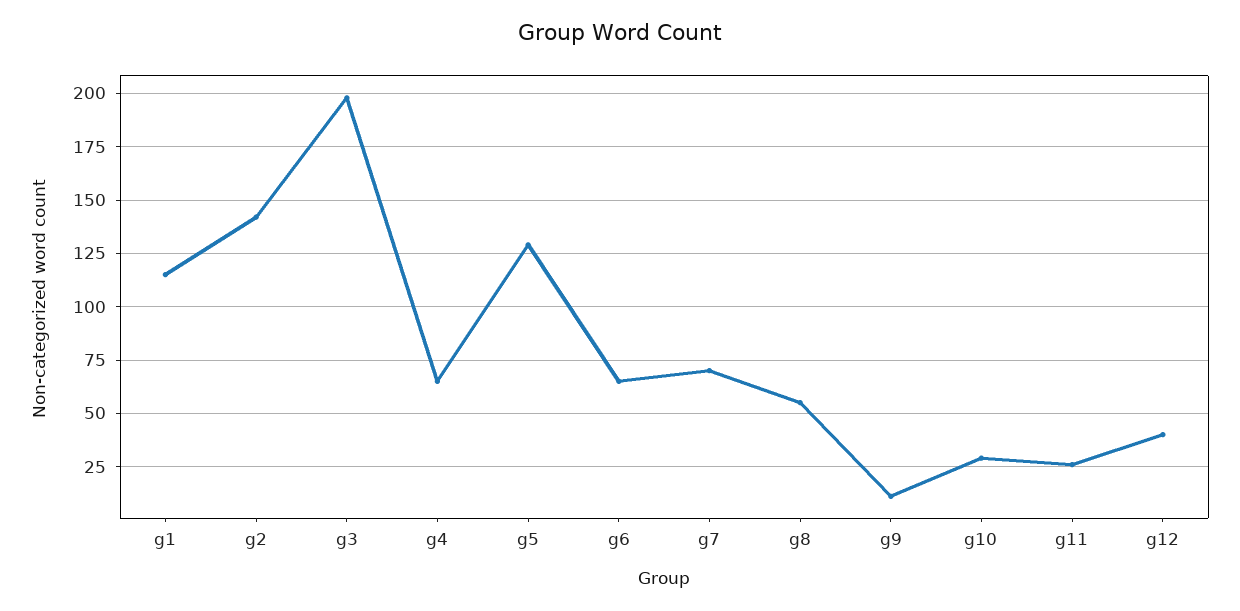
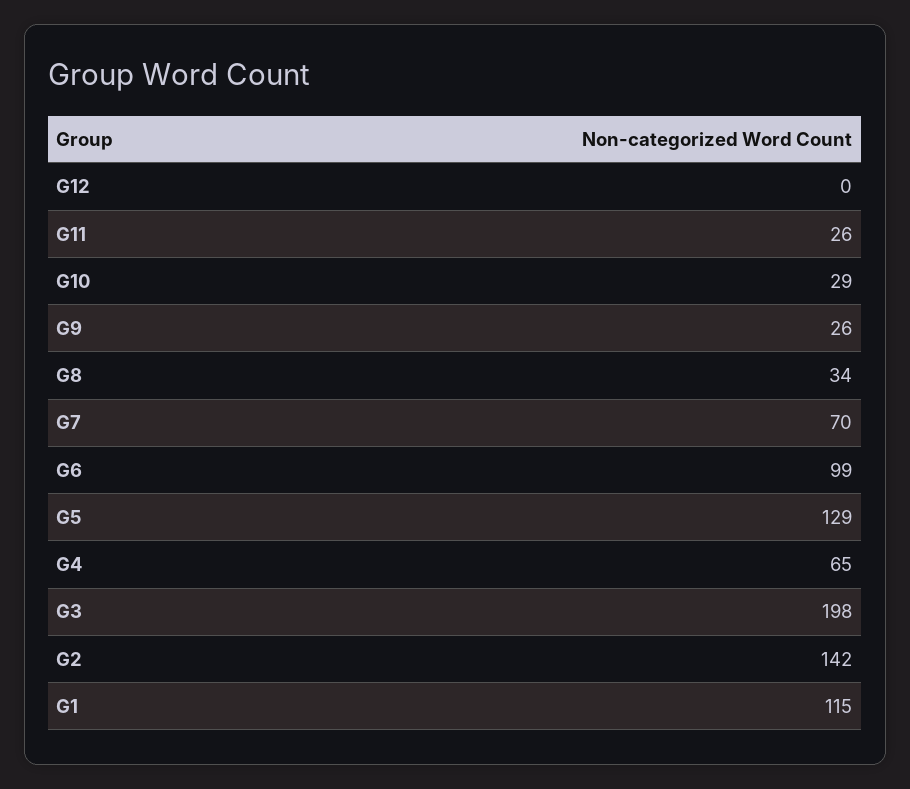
g6: 65 -> 99
g8: 55 -> 34
g9: 10 -> 26
g12: 40 -> 0

